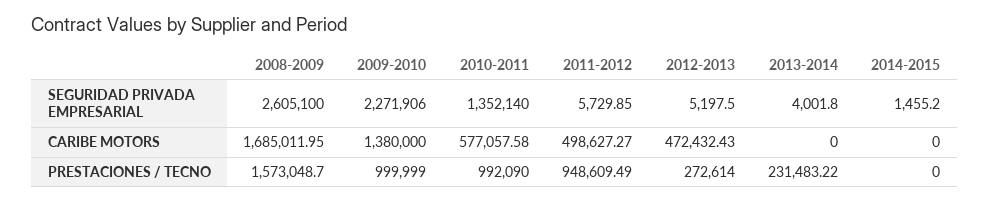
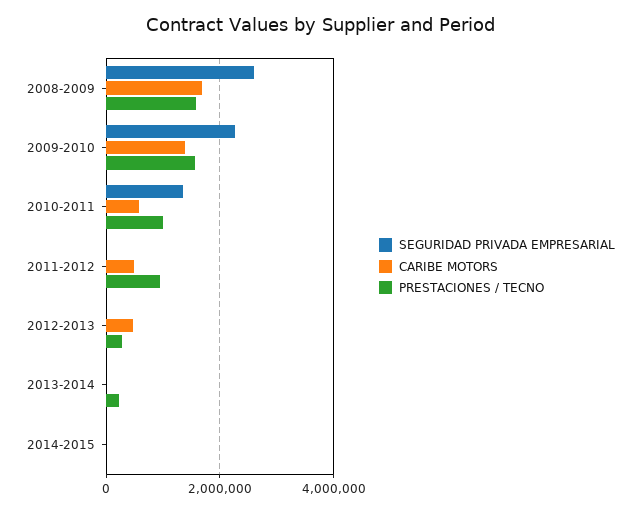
PRESTACIONES / TECNO, 2009-2010: 999999 -> 1600000

